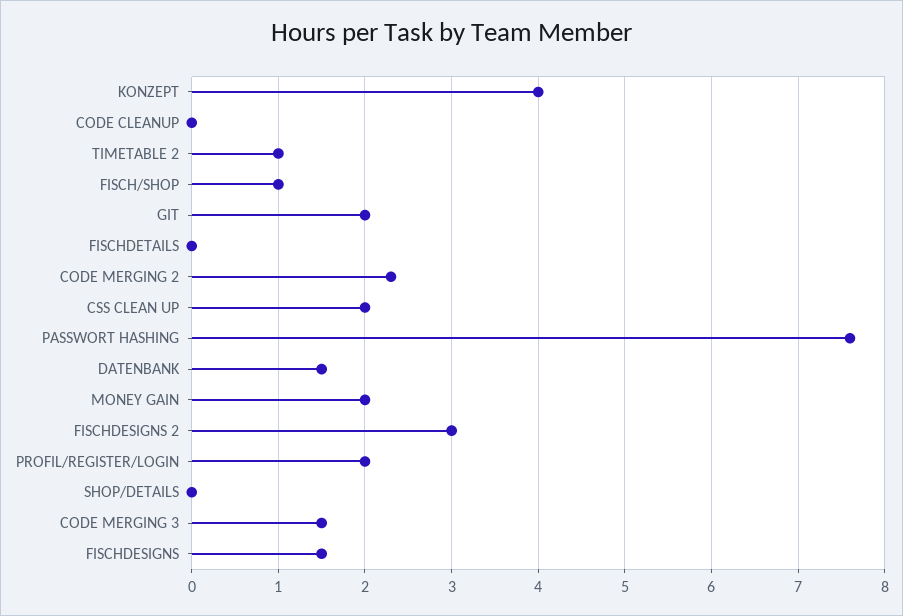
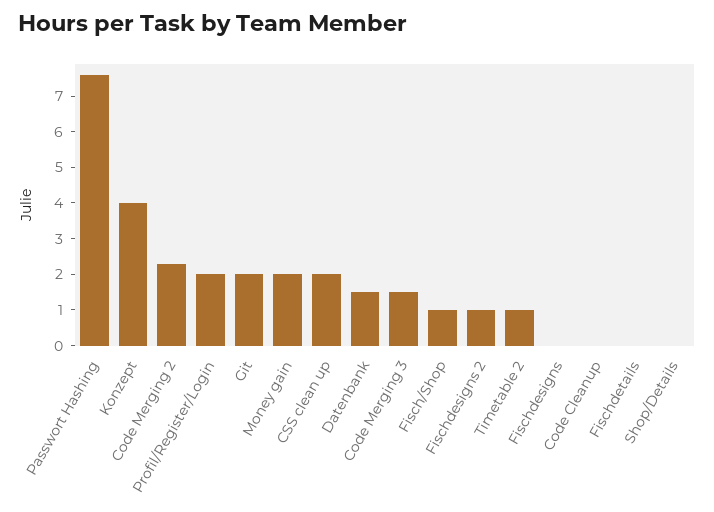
FISCHDESIGNS 2: 3 -> 1
FISCHDESIGNS: 1.5 -> 0

